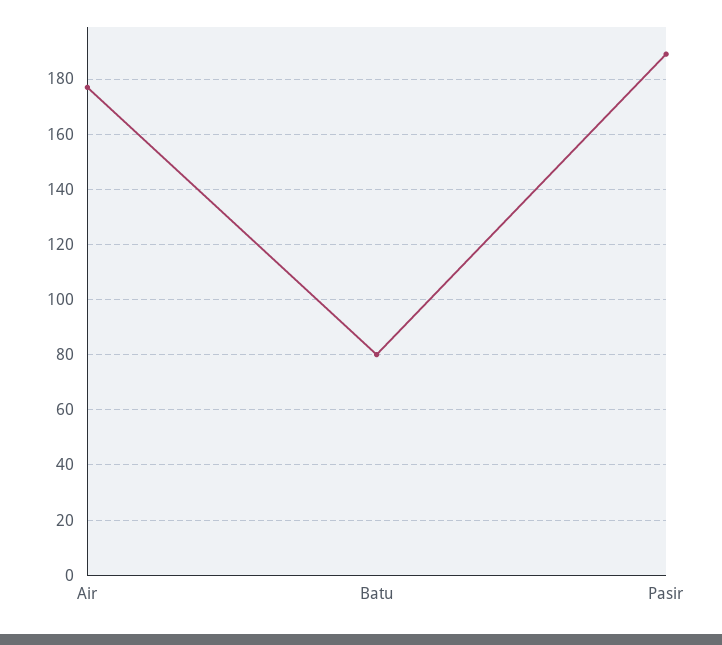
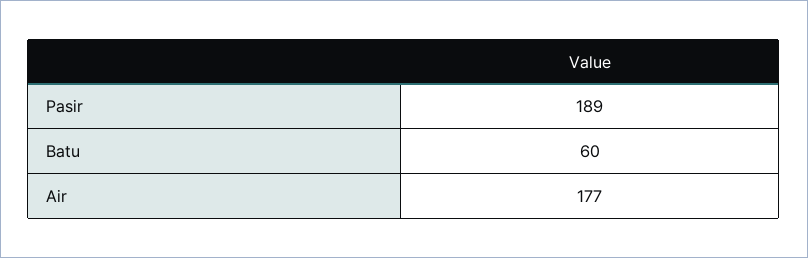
Batu: 80 -> 60

